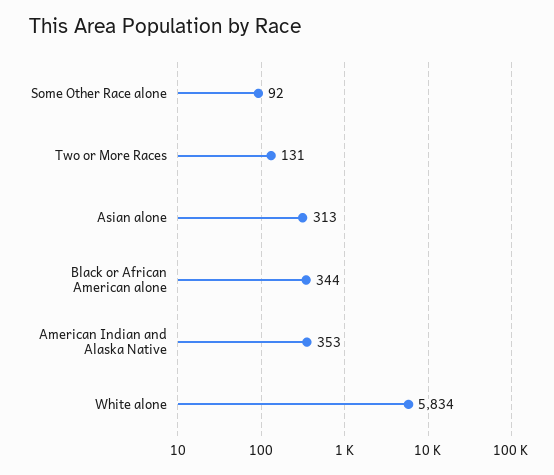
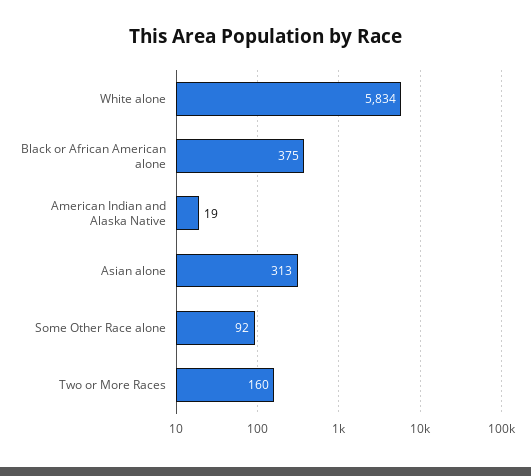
Two or More Races: 131 -> 160
Black or African American alone: 344 -> 375
American Indian and Alaska Native: 353 -> 19

